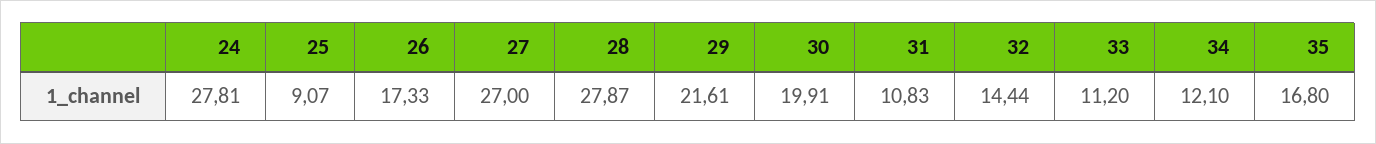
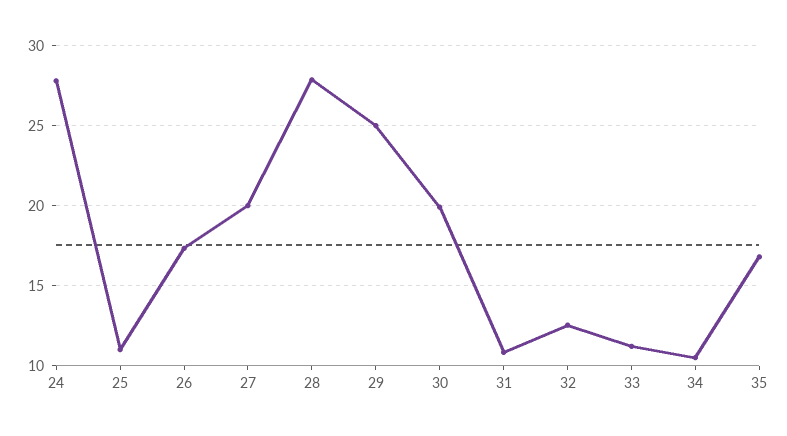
25: 9.07 -> 11
27: 27 -> 20
29: 21.61 -> 25
32: 14.44 -> 12.5
34: 12.1 -> 10.5

